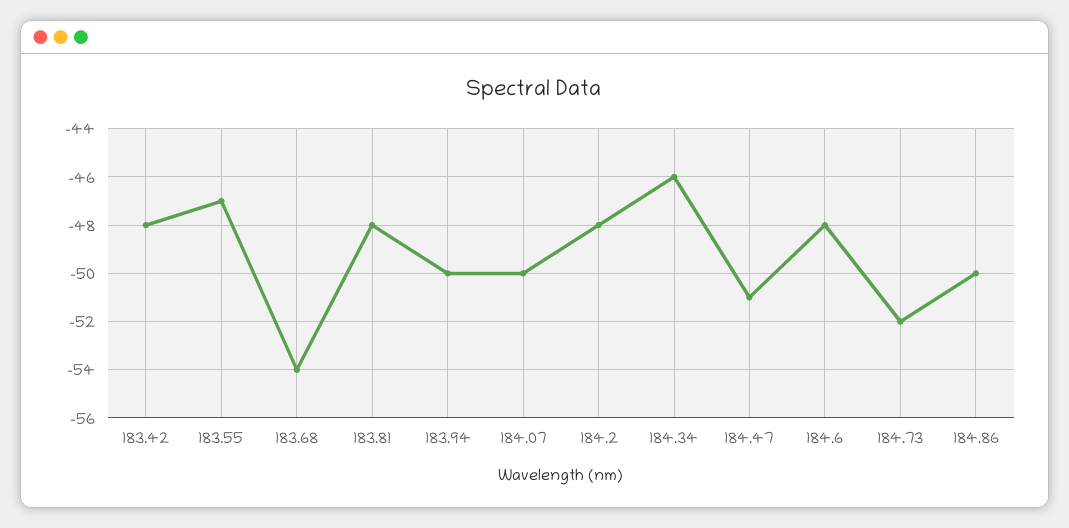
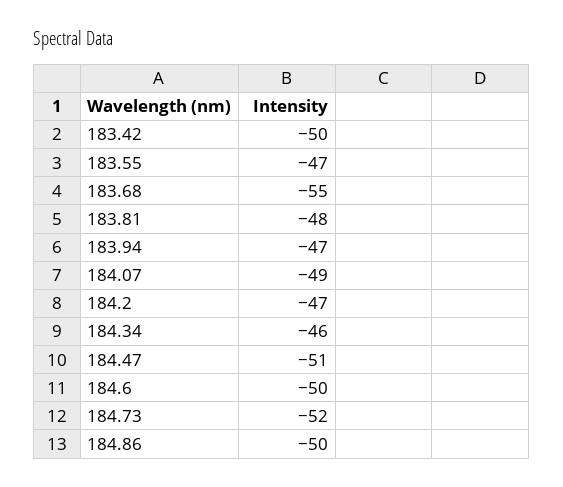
183.42: -48 -> -50
183.68: -54 -> -55
183.94: -50 -> -47
184.07: -50 -> -49
184.2: -48 -> -47
184.6: -48 -> -50

